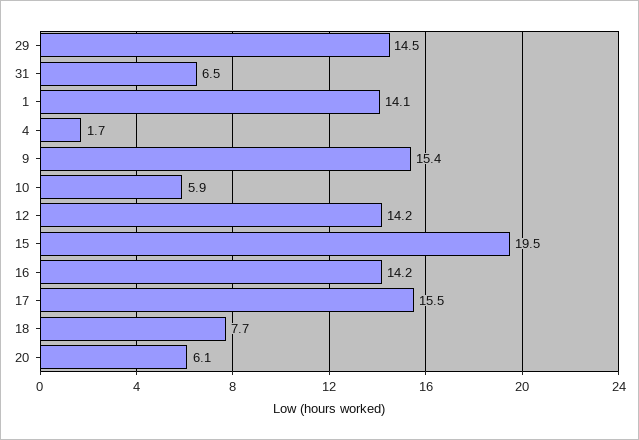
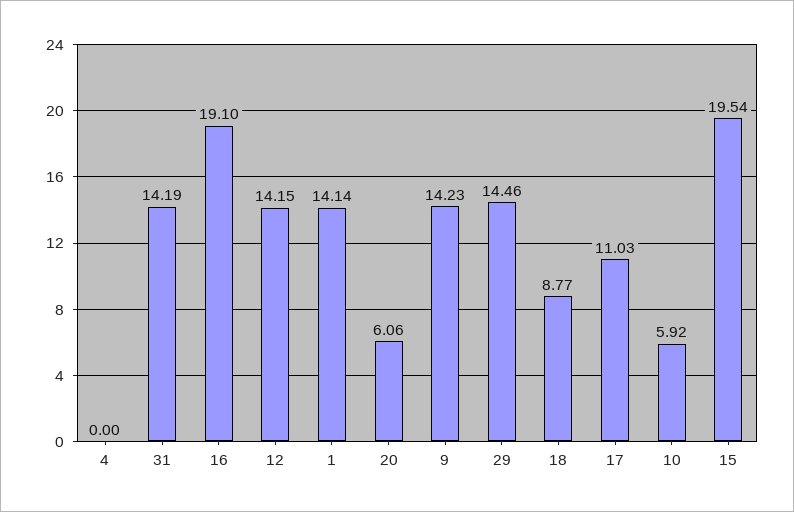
31: 6.5 -> 14.19
4: 1.7 -> 0
9: 15.4 -> 14.23
16: 14.2 -> 19.1
17: 15.5 -> 11.03
18: 7.7 -> 8.77

